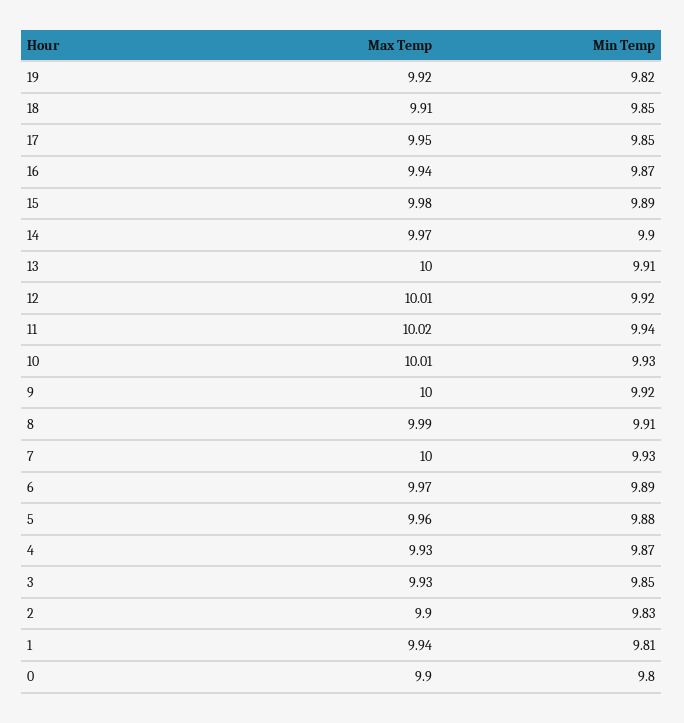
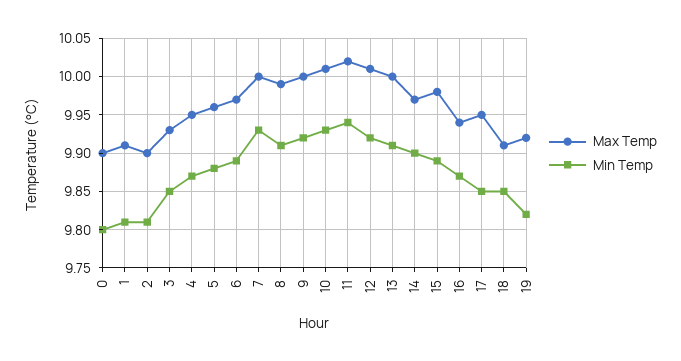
Max Temp, 4: 9.93 -> 9.95
Min Temp, 2: 9.83 -> 9.81
Max Temp, 1: 9.94 -> 9.91

